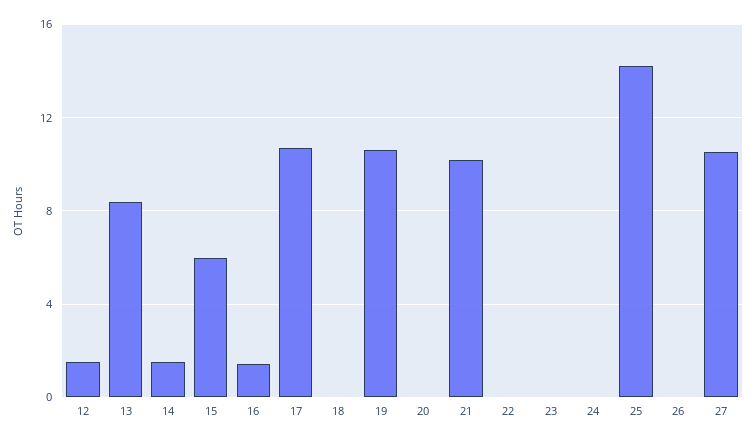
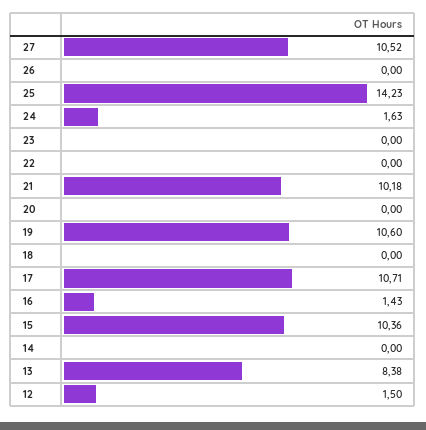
14: 1.5 -> 0
15: 6 -> 10.36
24: 0 -> 1.63

